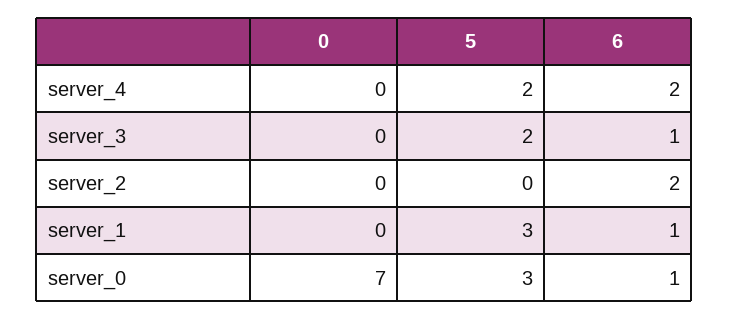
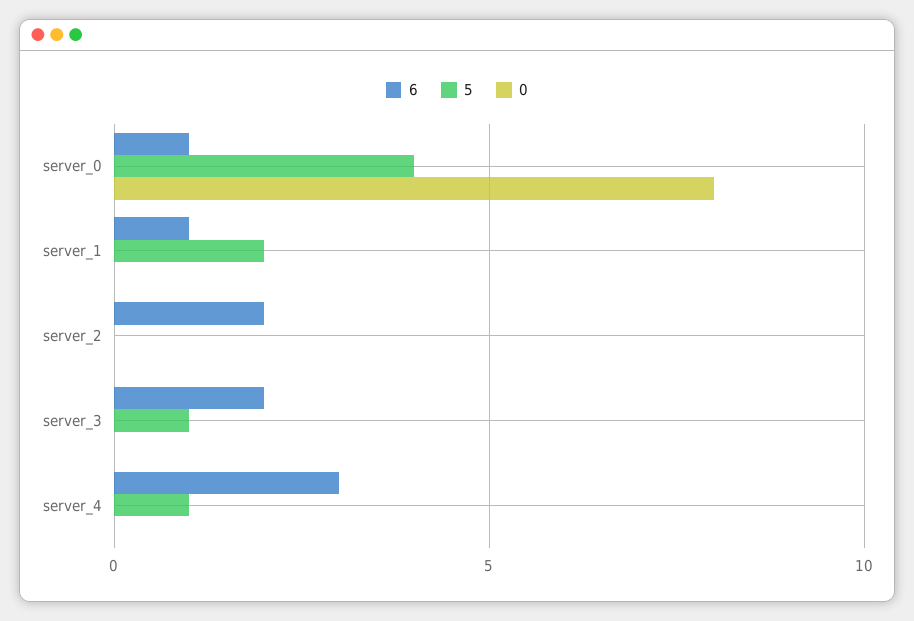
5, server_4: 2 -> 1
6, server_4: 2 -> 3
5, server_3: 2 -> 1
6, server_3: 1 -> 2
5, server_1: 3 -> 2
0, server_0: 7 -> 8
5, server_0: 3 -> 4

